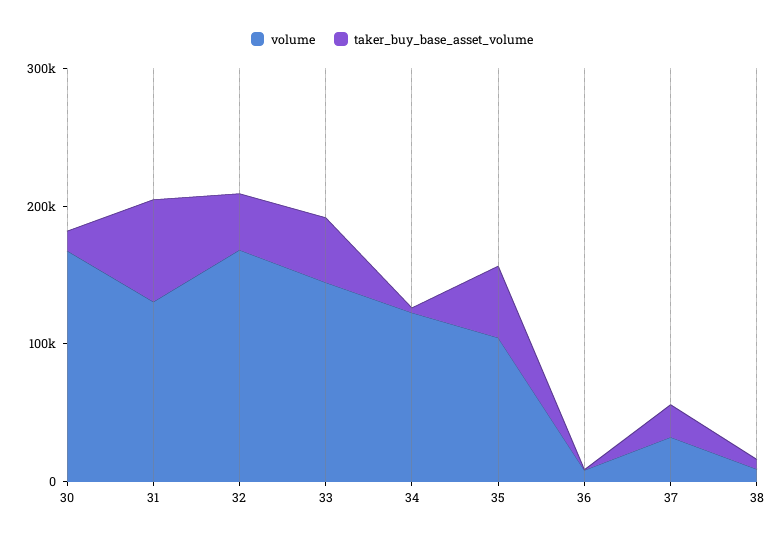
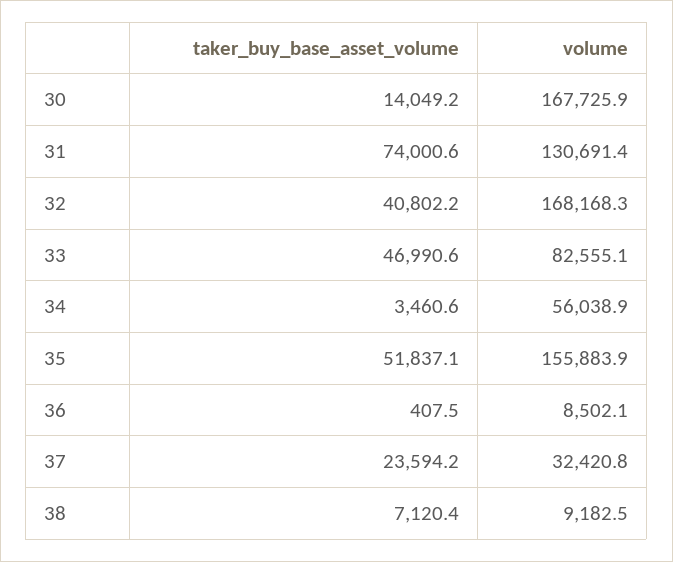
volume, 33: 140000 -> 82555.1
volume, 34: 120000 -> 56038.9
volume, 35: 100000 -> 155883.9

